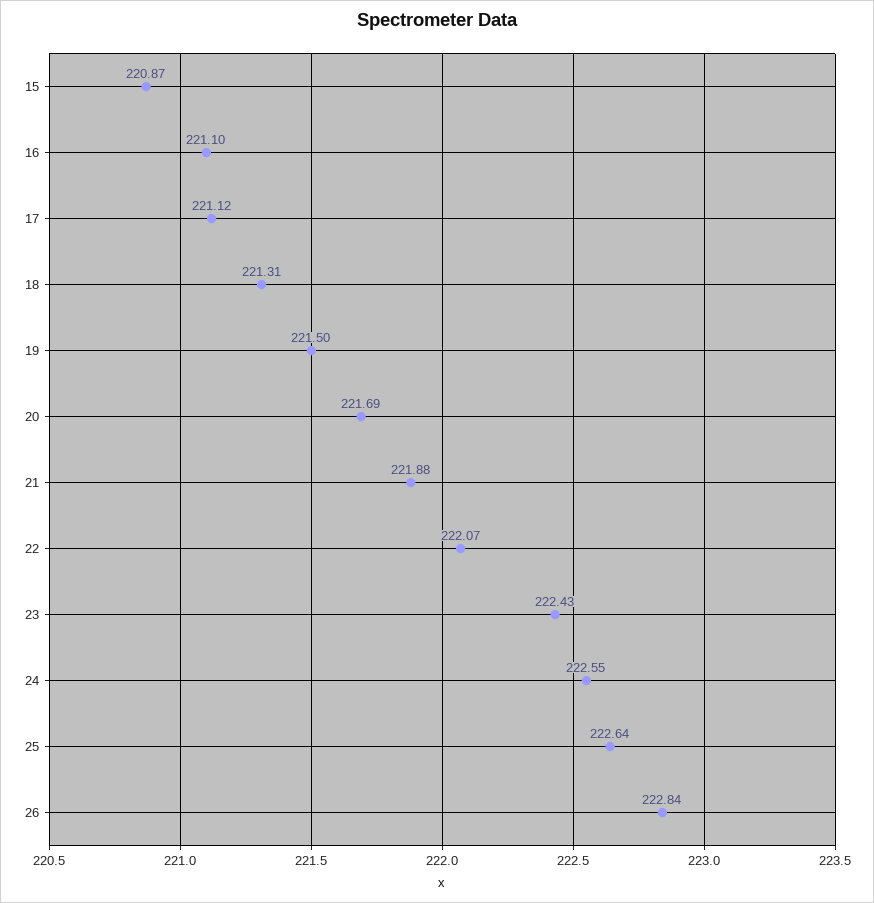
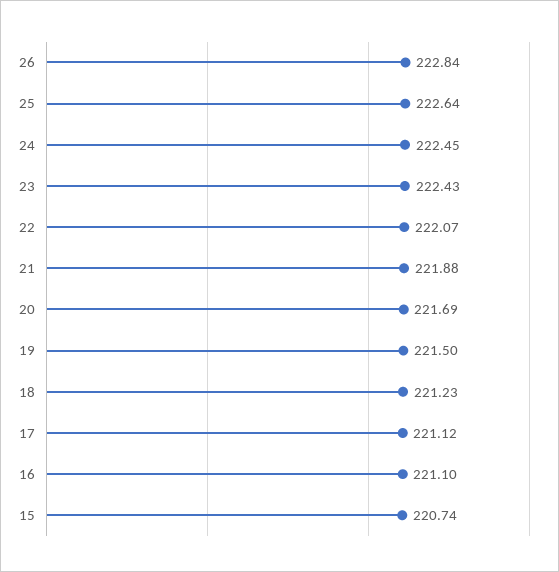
15: 220.87 -> 220.74
18: 221.31 -> 221.23
24: 222.55 -> 222.45

